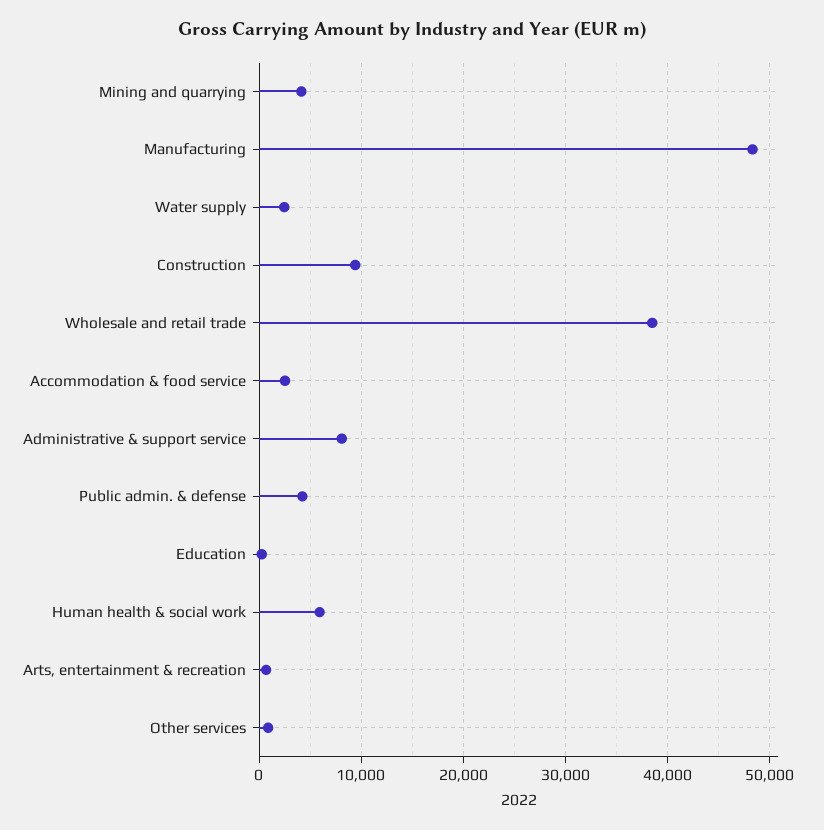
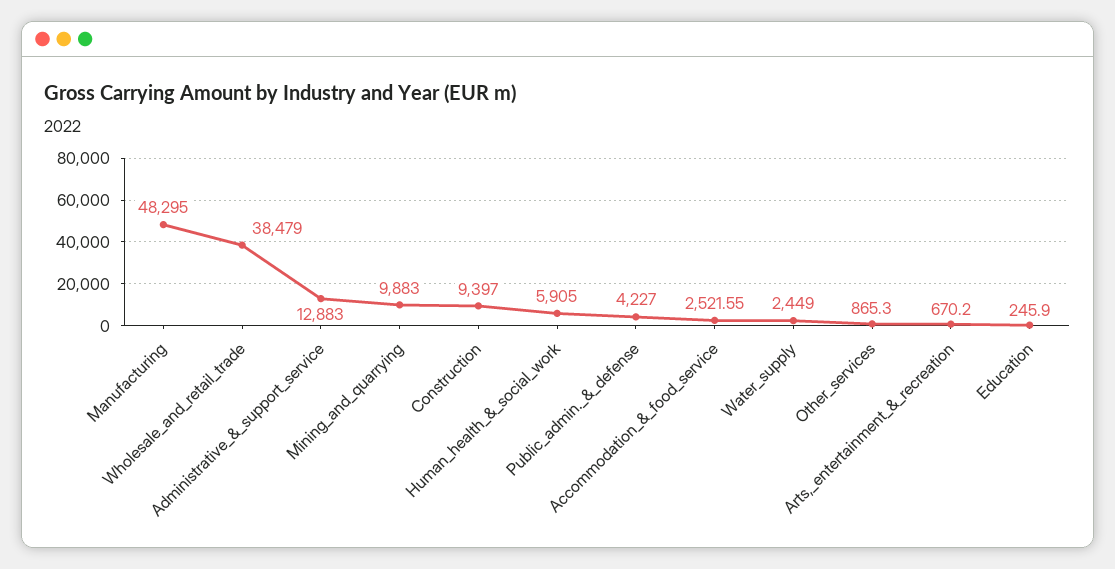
Mining and quarrying: 4000 -> 9883
Administrative & support service: 8000 -> 12883

